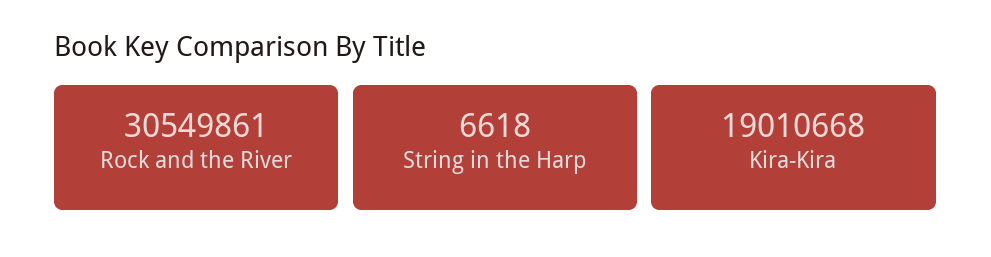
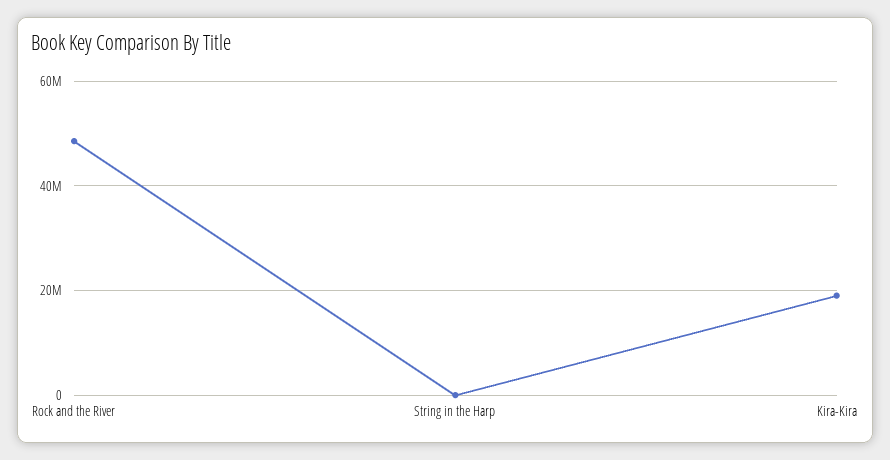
Rock and the River: 30549861 -> 48000000

